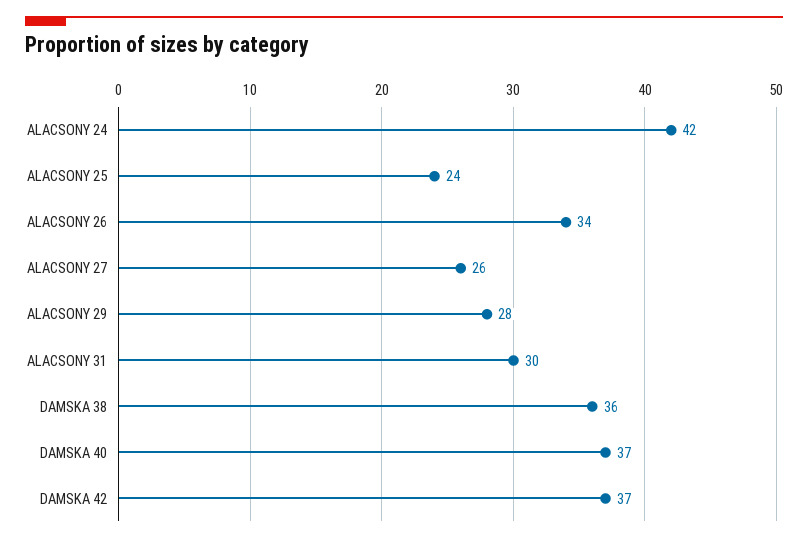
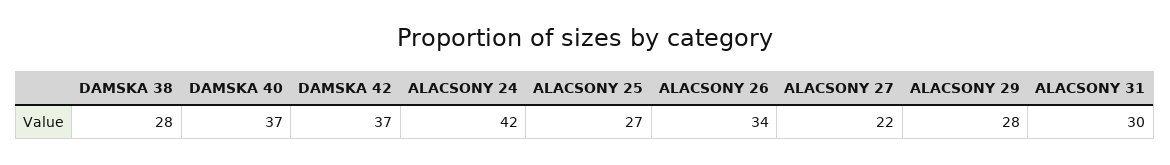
ALACSONY 25: 24 -> 27
ALACSONY 27: 26 -> 22
DAMSKA 38: 36 -> 28

